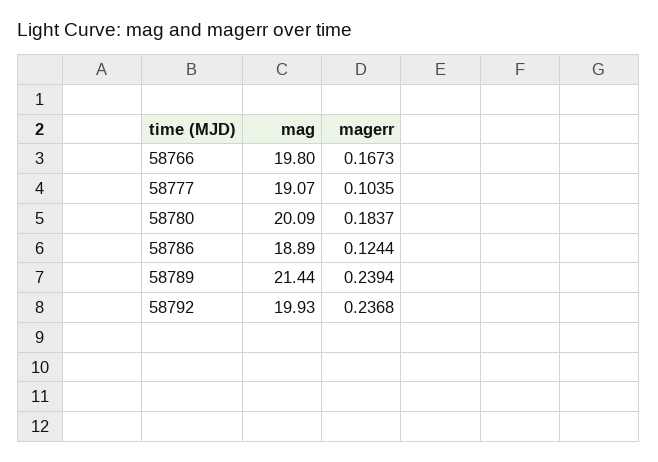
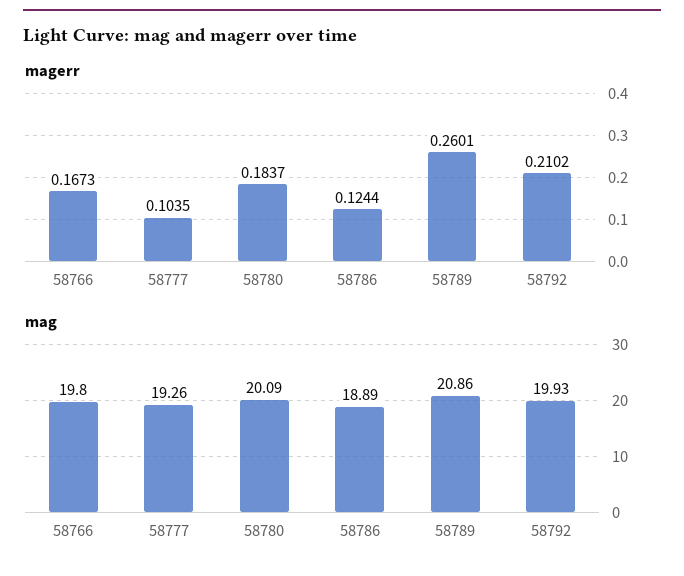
mag, 58777: 19.07 -> 19.26
mag, 58789: 21.44 -> 20.86
magerr, 58789: 0.2394 -> 0.2601
magerr, 58792: 0.2368 -> 0.2102

